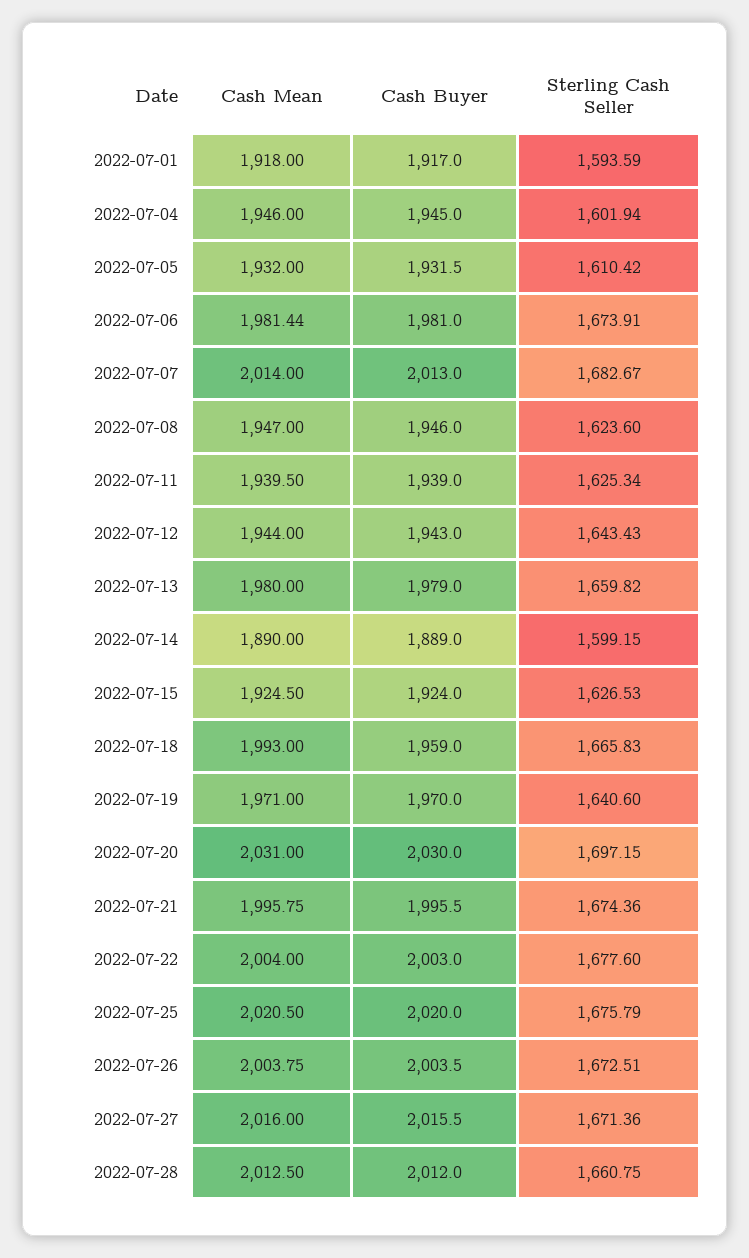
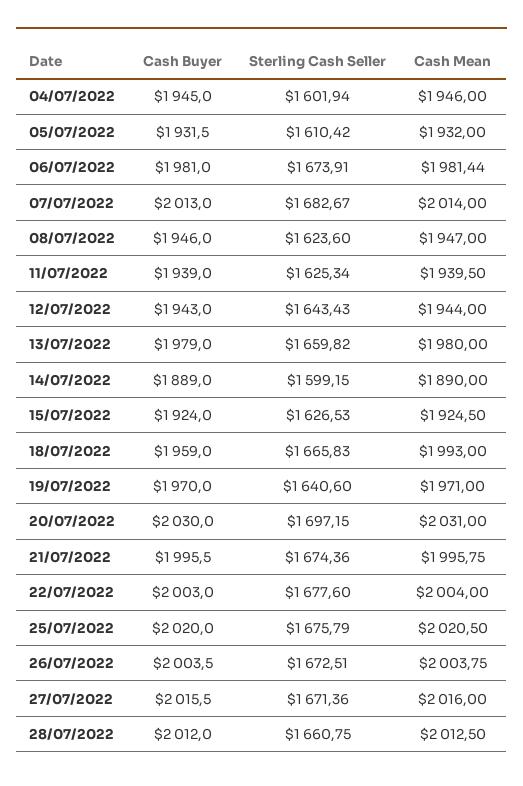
Cash Mean, 2022-07-01: 1918 -> none
Cash Buyer, 2022-07-01: 1917 -> none
Sterling Cash Seller, 2022-07-01: 1593.59 -> none

